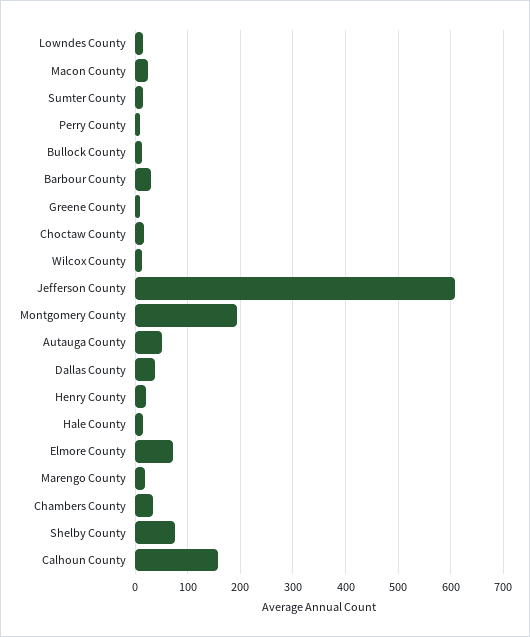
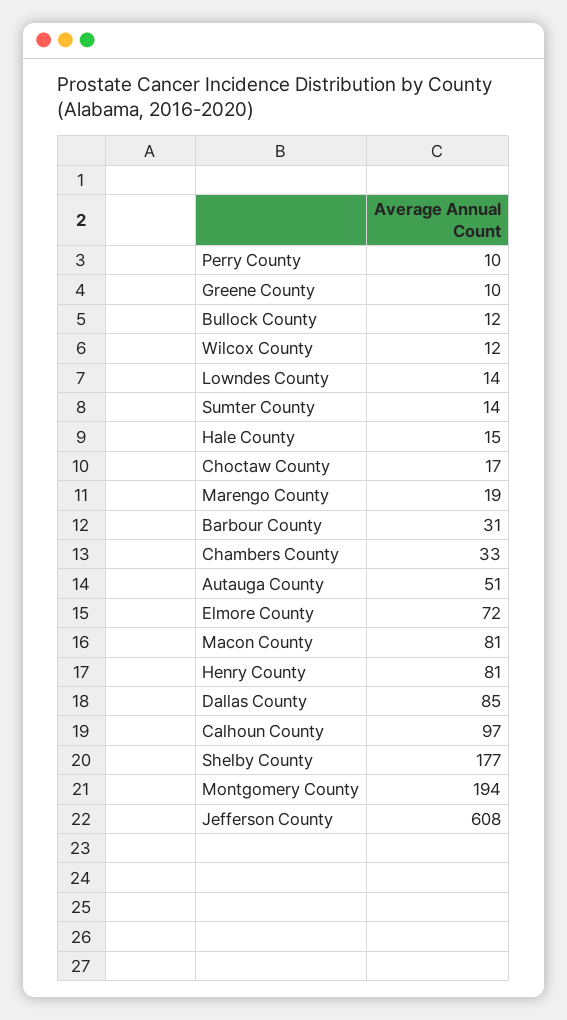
Macon County: 20 -> 81
Dallas County: 40 -> 85
Henry County: 20 -> 81
Shelby County: 80 -> 177
Calhoun County: 160 -> 97

